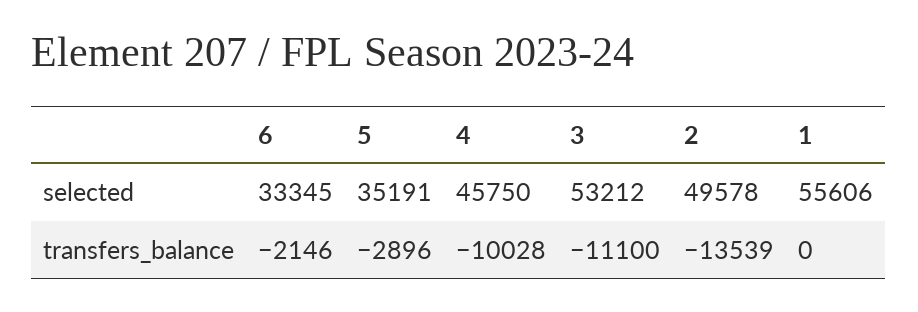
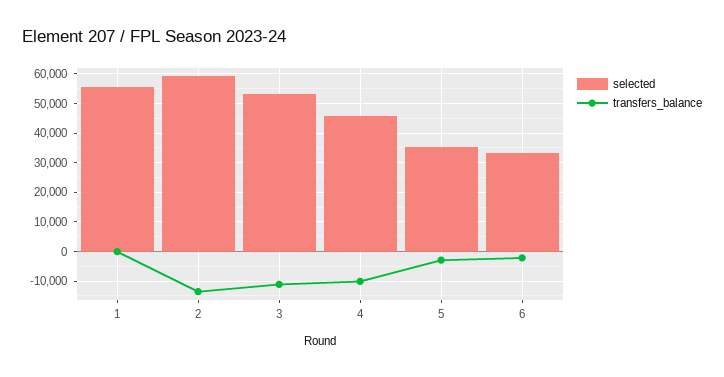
selected, 2: 49578 -> 60000

